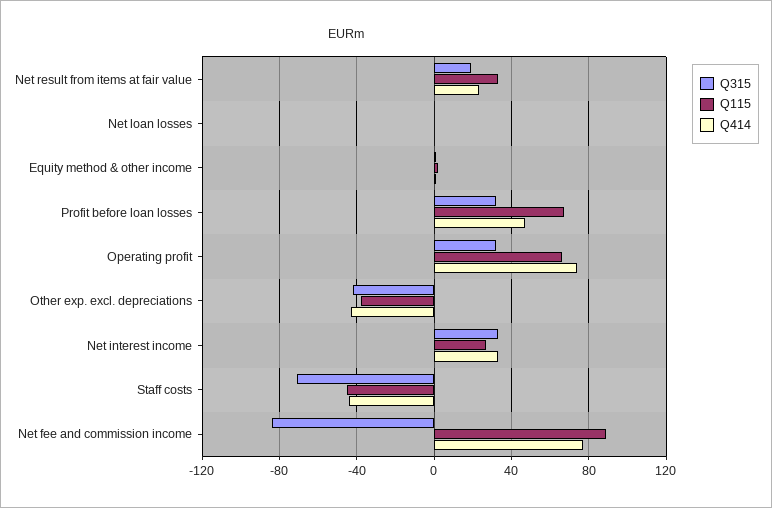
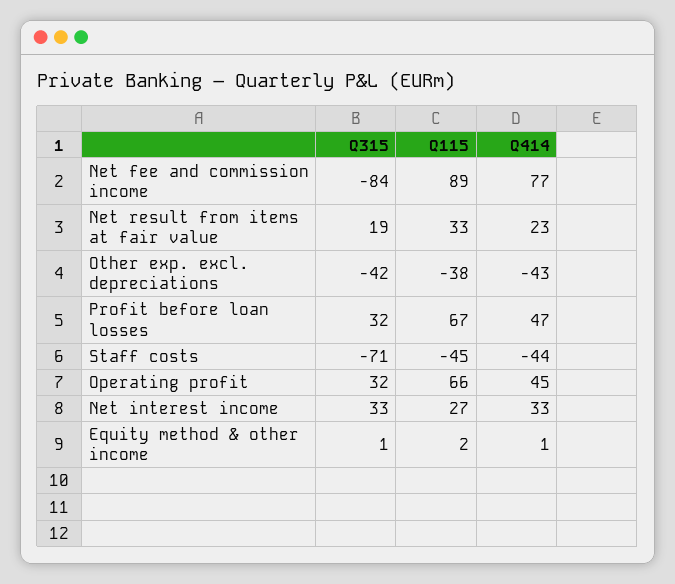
Q315, Net loan losses: 0 -> none
Q115, Net loan losses: 0 -> none
Q414, Net loan losses: 0 -> none
Q414, Operating profit: 75 -> 45

